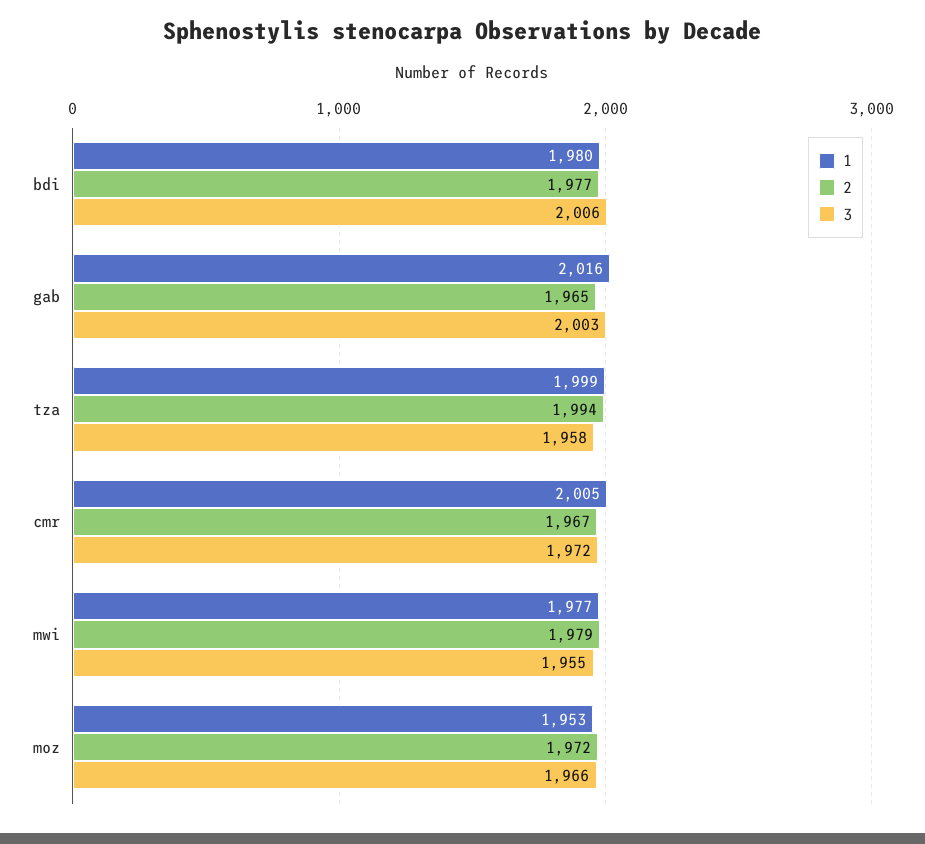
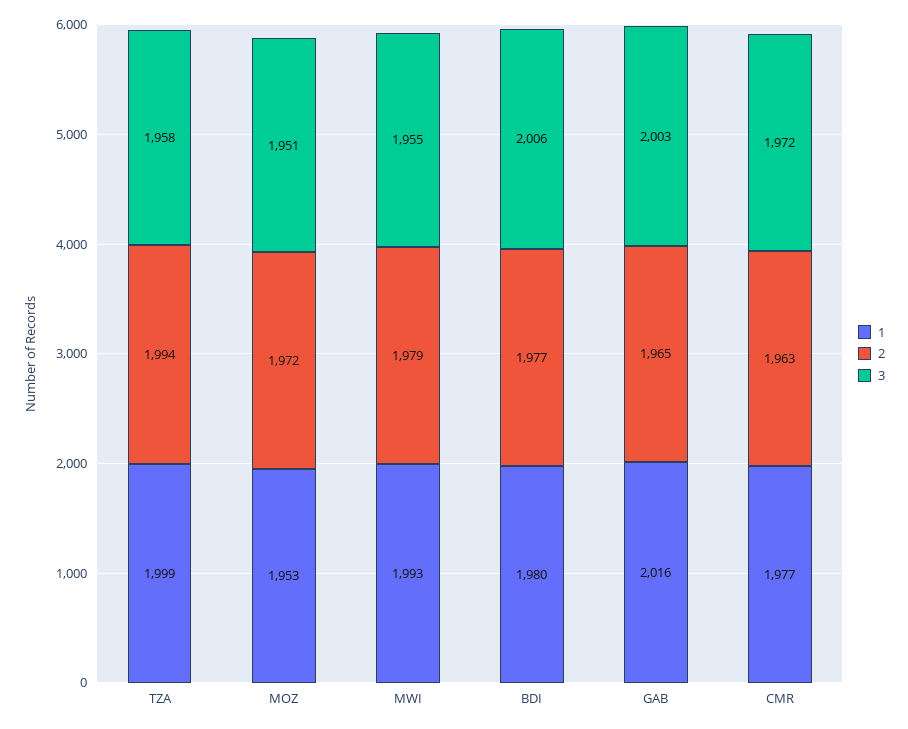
1, cmr: 2005 -> 1977
2, cmr: 1967 -> 1963
1, mwi: 1977 -> 1993
3, moz: 1966 -> 1951

